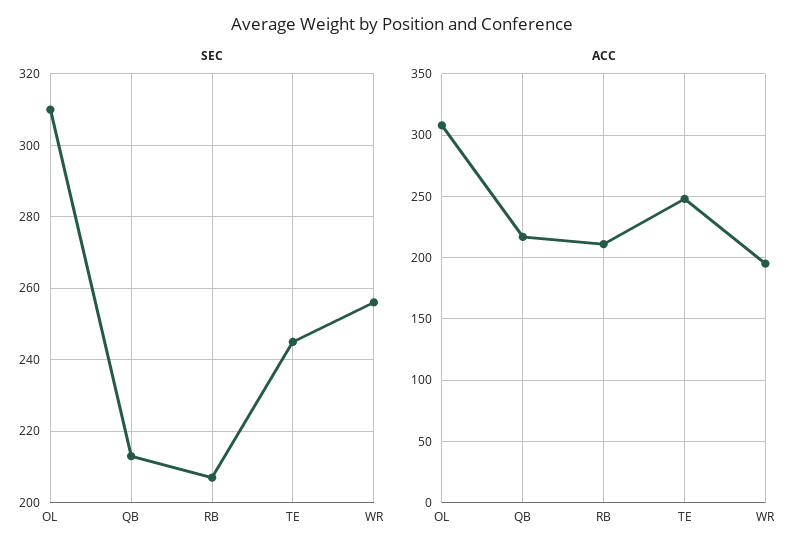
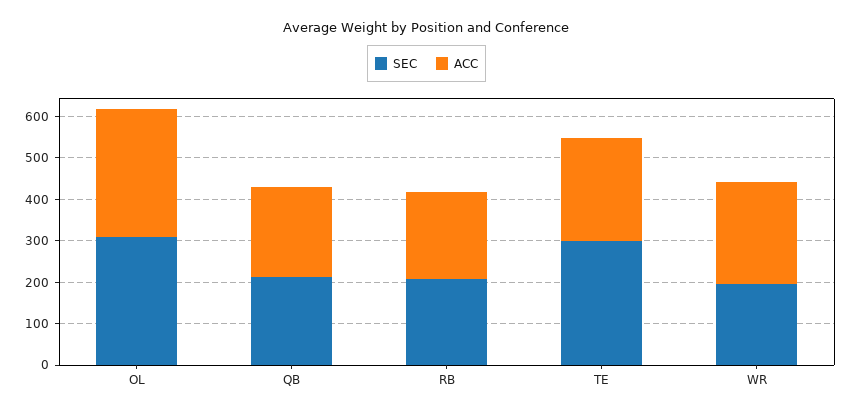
SEC, TE: 245 -> 300
SEC, WR: 255 -> 200
ACC, WR: 195 -> 240

